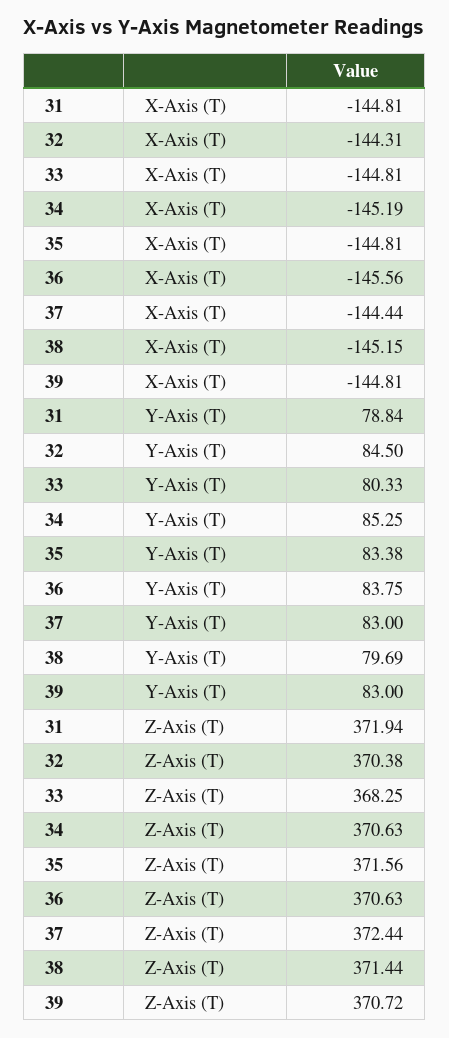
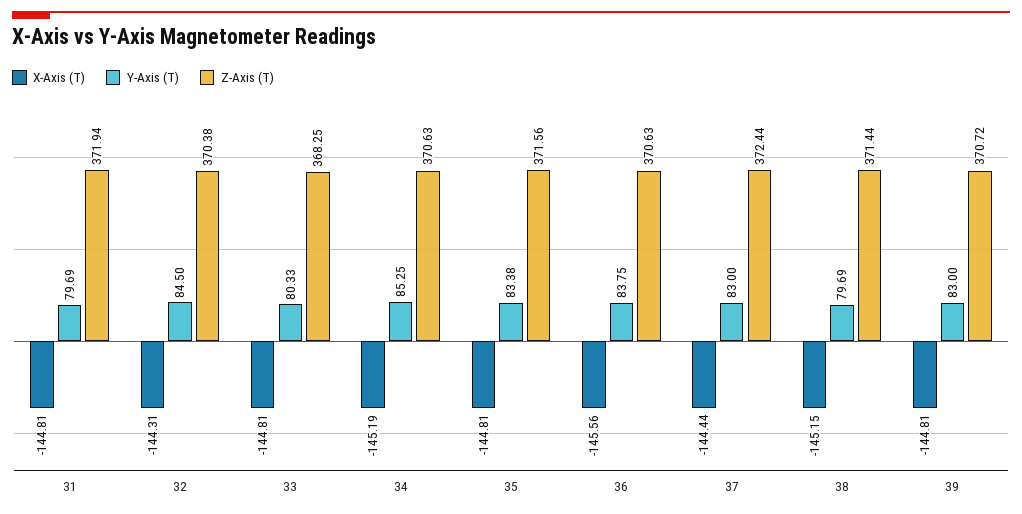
Y-Axis (T), 31: 78.84 -> 79.69

